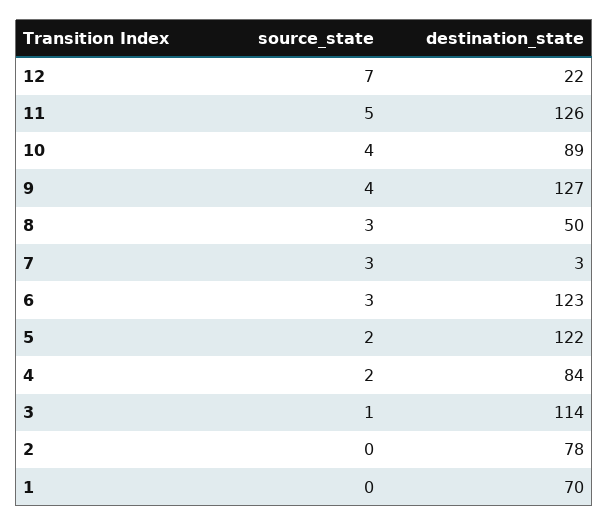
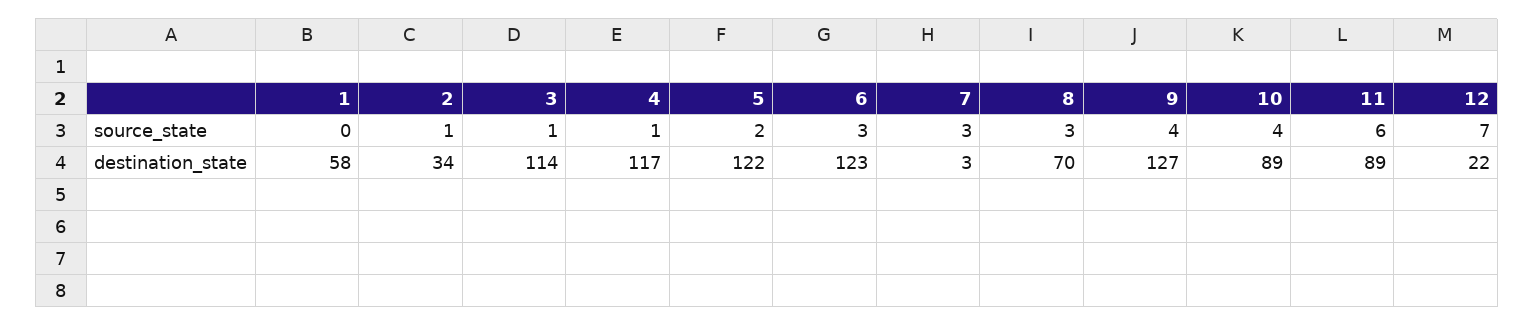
source_state, 11: 5 -> 6
destination_state, 11: 126 -> 89
destination_state, 8: 50 -> 70
source_state, 4: 2 -> 1
destination_state, 4: 84 -> 117
source_state, 2: 0 -> 1
destination_state, 2: 78 -> 34
destination_state, 1: 70 -> 58

